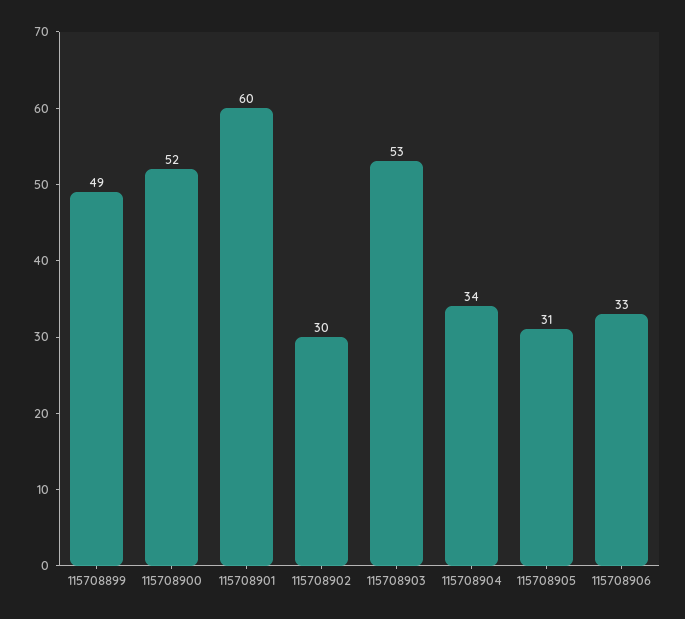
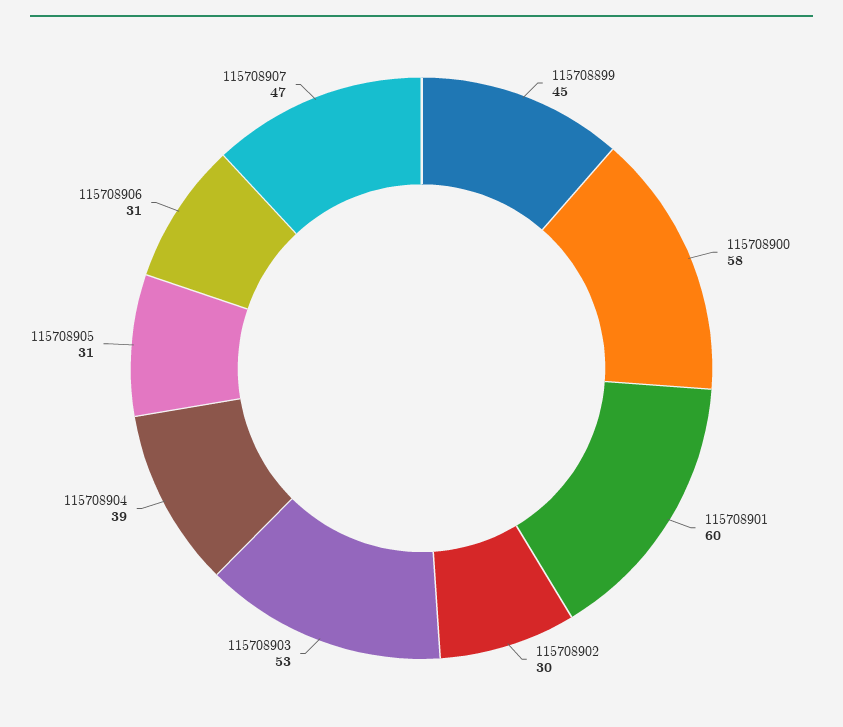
115708899: 49 -> 45
115708900: 52 -> 58
115708904: 34 -> 39
115708906: 33 -> 31
115708907: none -> 47

